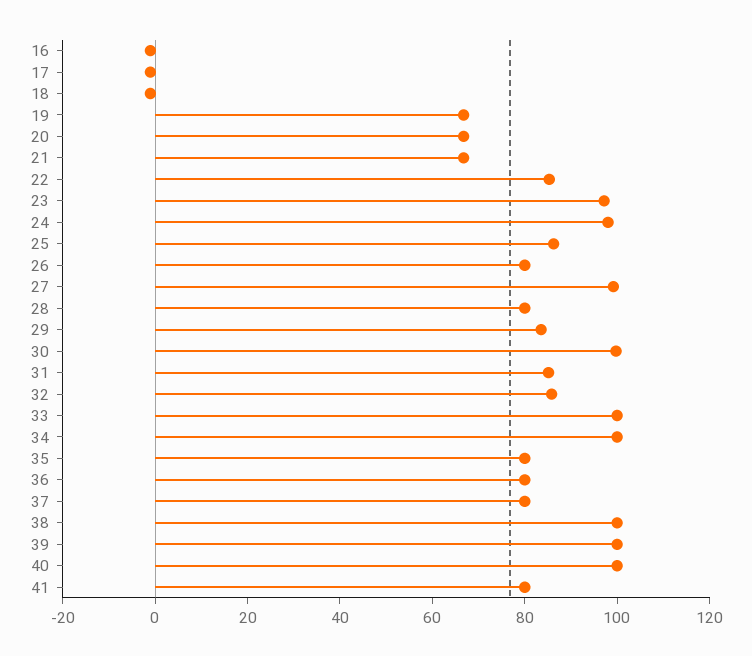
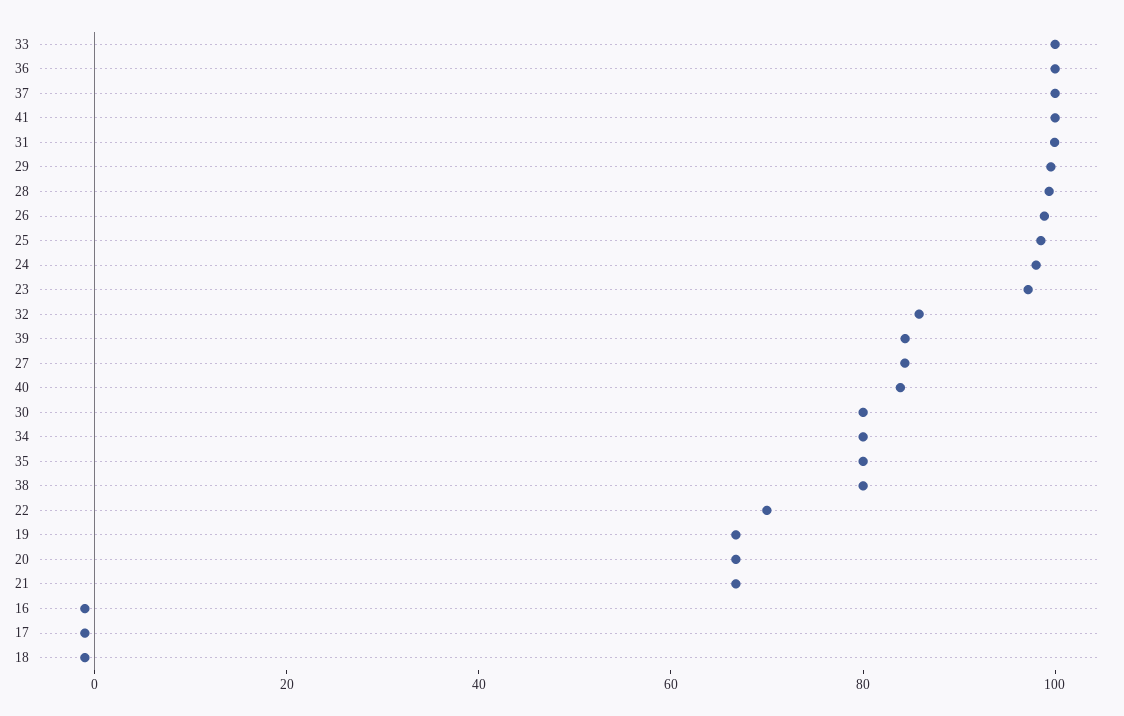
22: 85 -> 70
25: 85 -> 100
26: 80 -> 100
27: 100 -> 85
28: 80 -> 100
29: 85 -> 100
30: 100 -> 80
31: 85 -> 100
34: 100 -> 80
36: 80 -> 100
37: 80 -> 100
38: 100 -> 80
39: 100 -> 85
40: 100 -> 85
41: 80 -> 100

